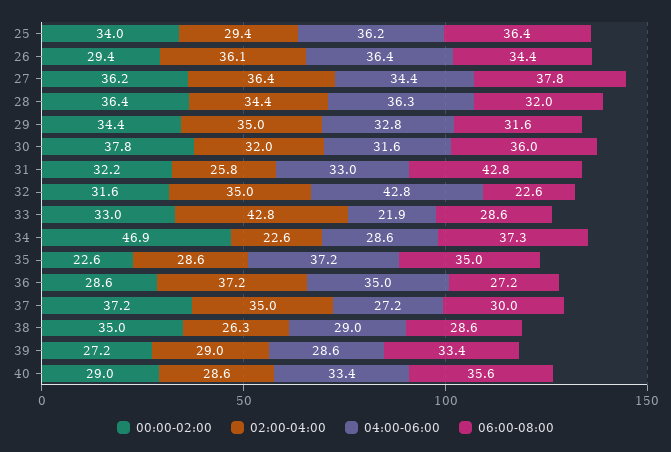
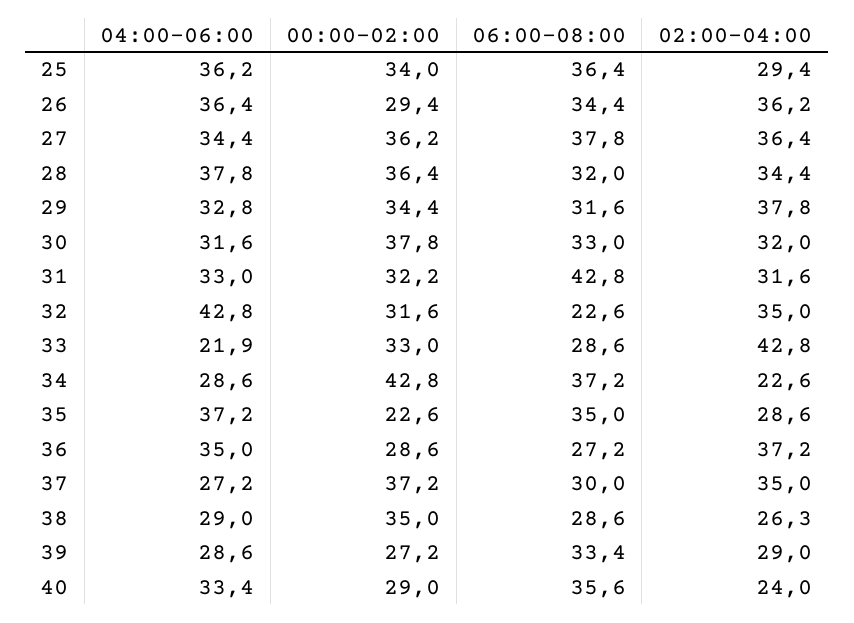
02:00-04:00, 26: 36.1 -> 36.2
04:00-06:00, 28: 36.3 -> 37.8
02:00-04:00, 29: 35 -> 37.8
06:00-08:00, 30: 36 -> 33
02:00-04:00, 31: 25.8 -> 31.6
00:00-02:00, 34: 46.9 -> 42.8
06:00-08:00, 34: 37.3 -> 37.2
02:00-04:00, 40: 28.6 -> 24

